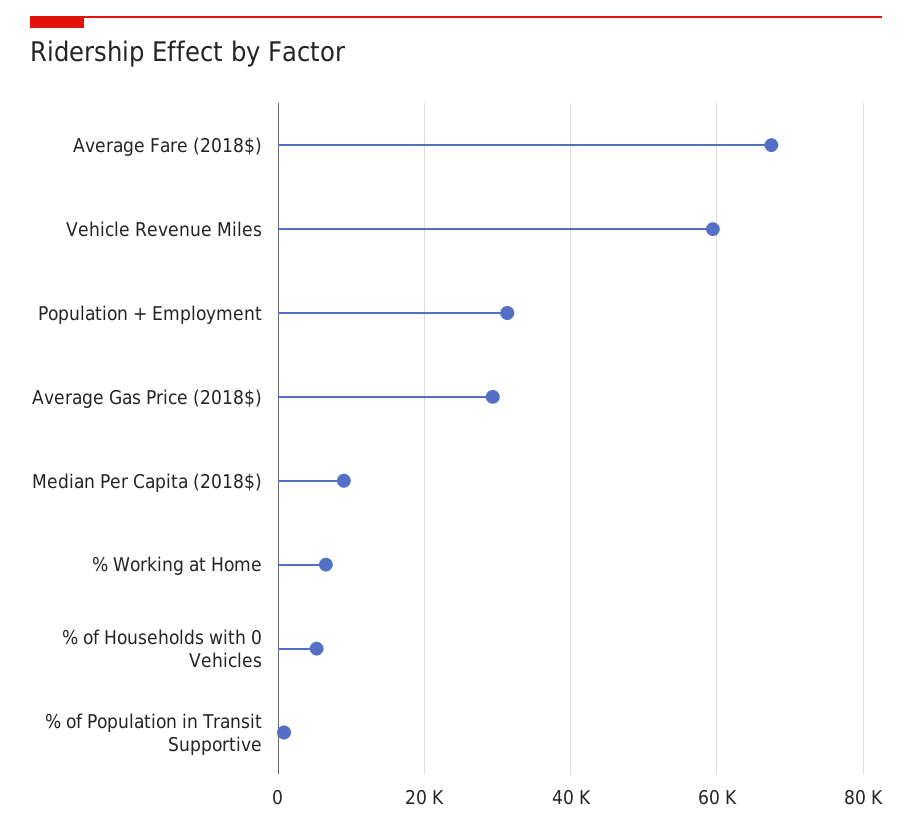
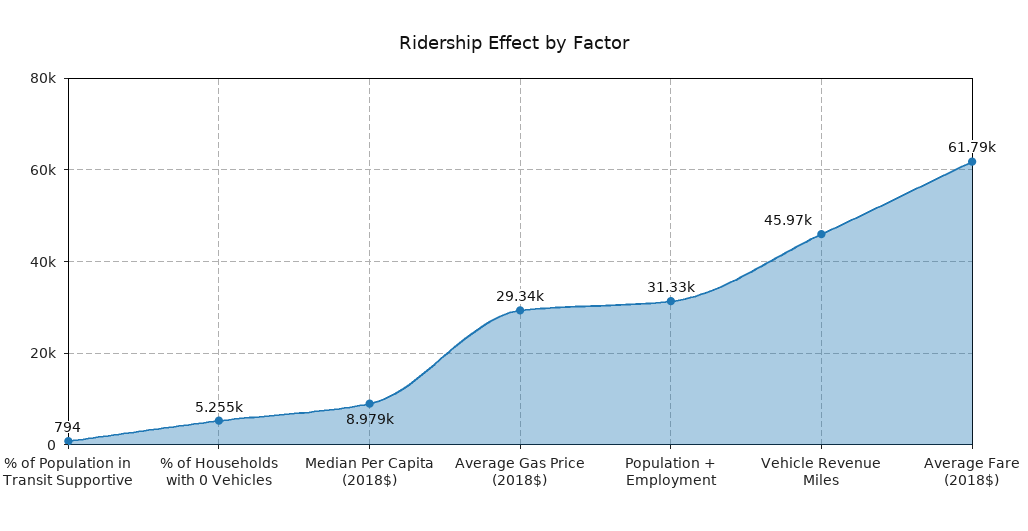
Average Fare (2018$): 68000 -> 61790
Vehicle Revenue Miles: 60000 -> 45970
% Working at Home: 6000 -> none

